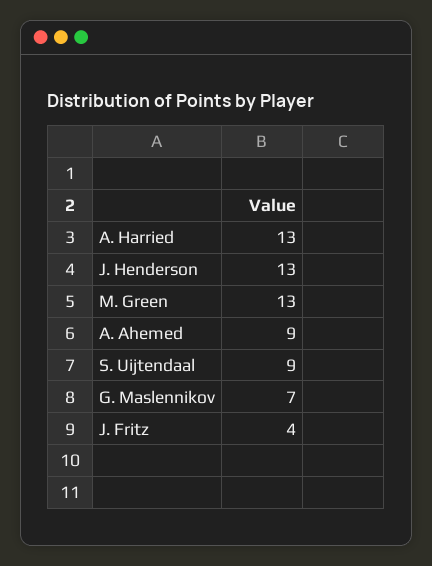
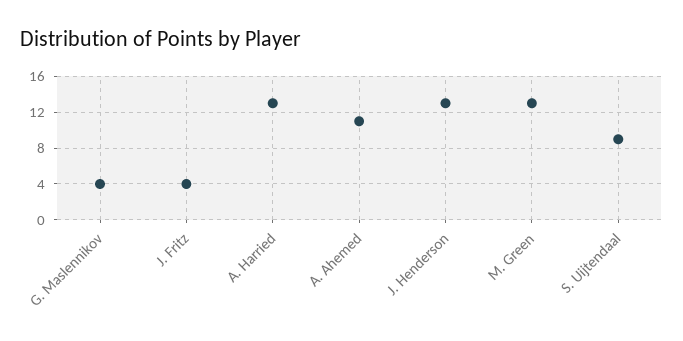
A. Ahemed: 9 -> 11
G. Maslennikov: 7 -> 4

